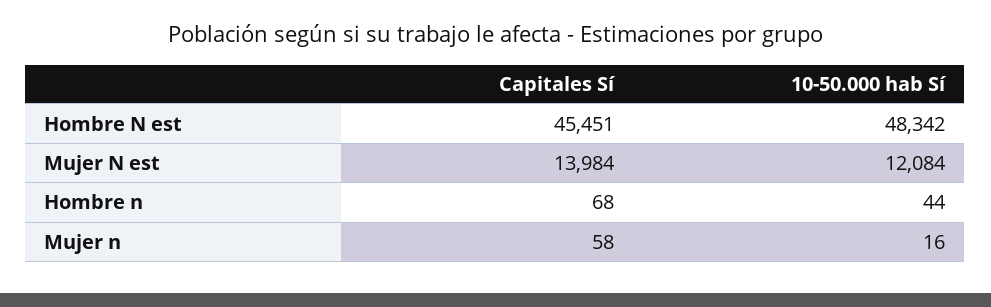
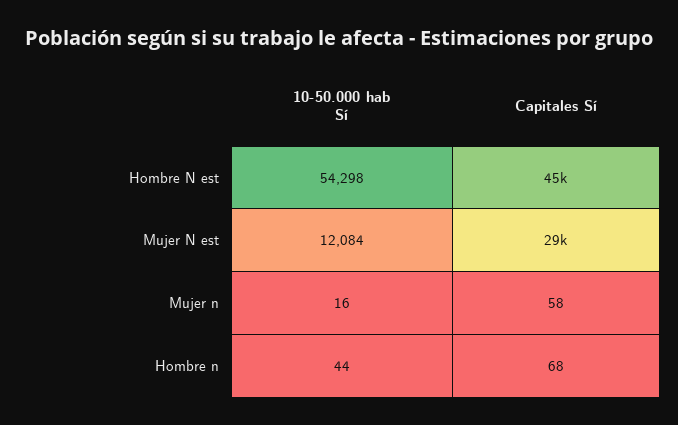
10-50.000 hab Sí, Hombre N est: 48342 -> 54298
Capitales Sí, Mujer N est: 13984 -> 29000

